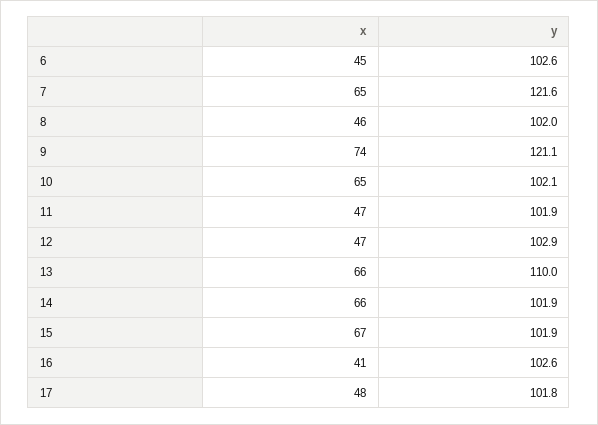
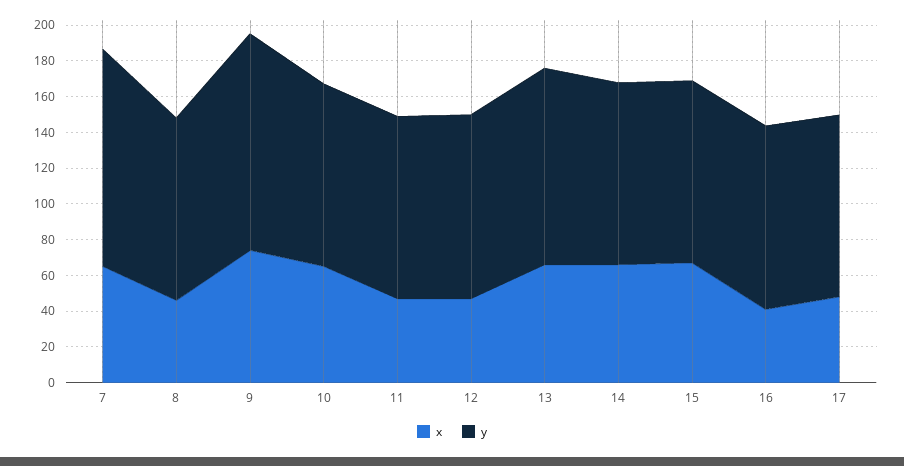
x, 6: 45 -> none
y, 6: 102.6 -> none

